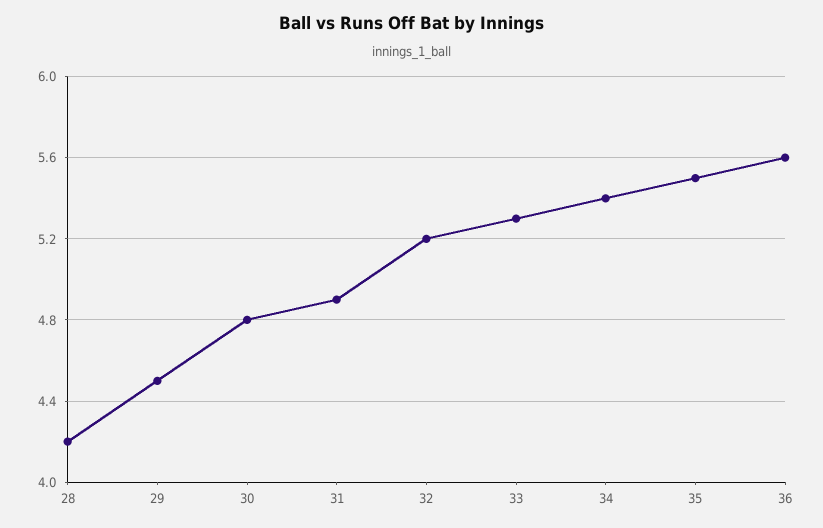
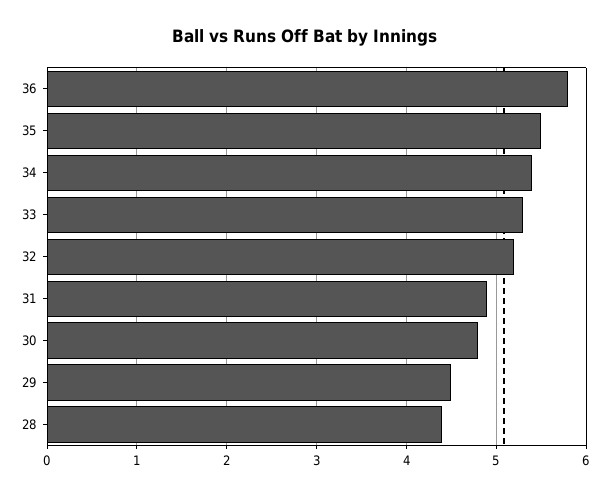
28: 4.2 -> 4.4
36: 5.6 -> 5.8

